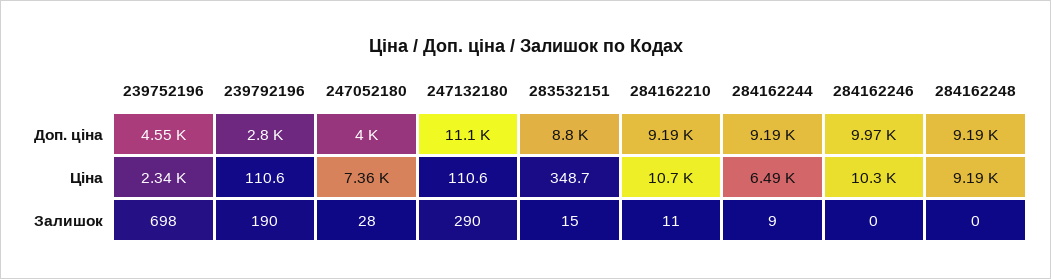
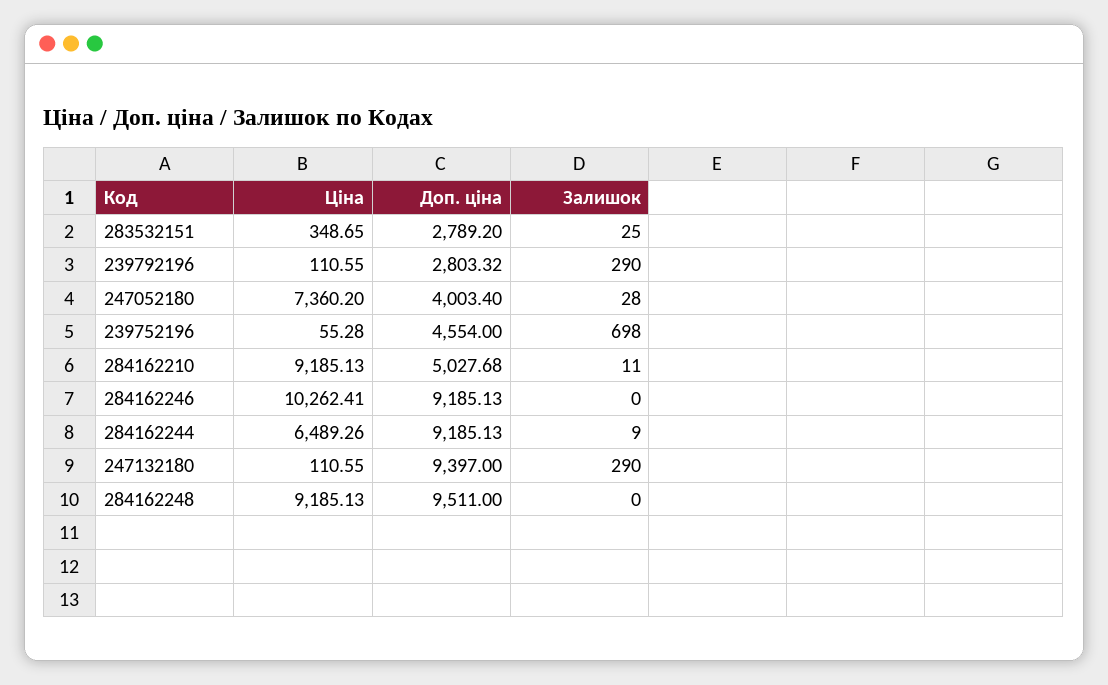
247132180, Доп. ціна: 11100 -> 9397
283532151, Доп. ціна: 8800 -> 2789.2
284162210, Доп. ціна: 9190 -> 5027.68
284162246, Доп. ціна: 9970 -> 9185.13
284162248, Доп. ціна: 9190 -> 9511
239752196, Ціна: 2340 -> 55.28
284162210, Ціна: 10700 -> 9185.13
239792196, Залишок: 190 -> 290
283532151, Залишок: 15 -> 25

